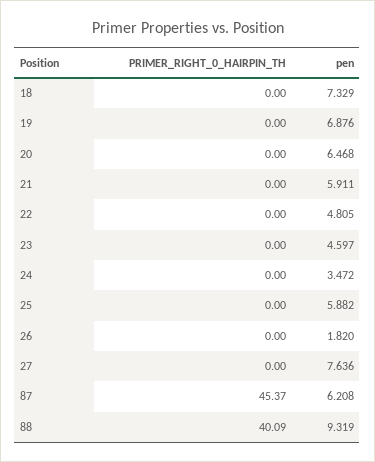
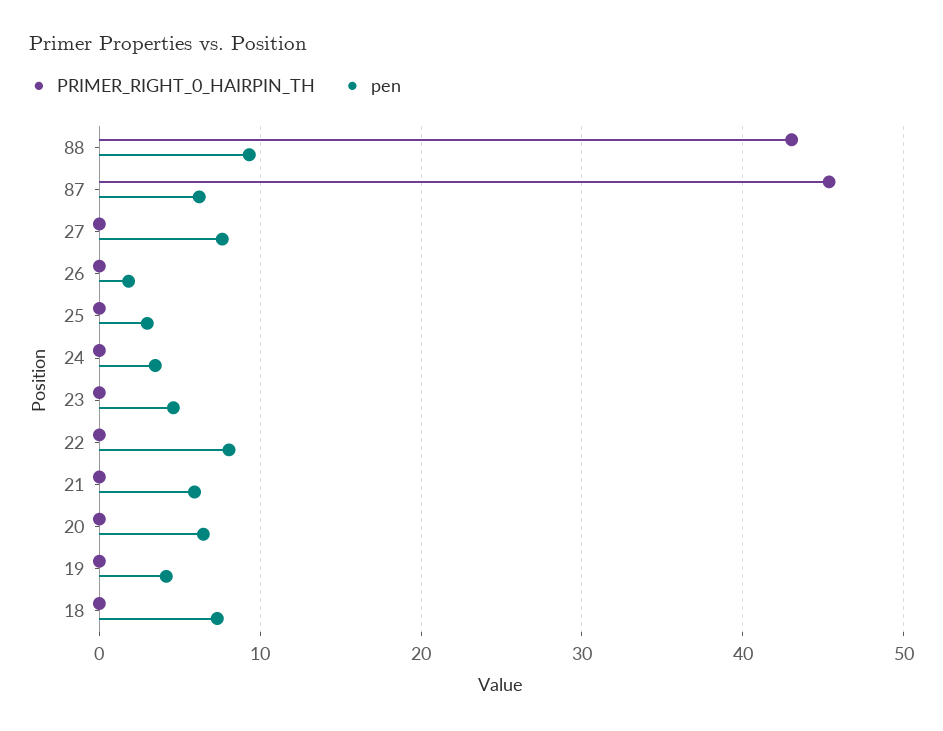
pen, 19: 6.876 -> 4
pen, 22: 4.805 -> 8
pen, 25: 5.882 -> 3
PRIMER_RIGHT_0_HAIRPIN_TH, 88: 40.09 -> 43

